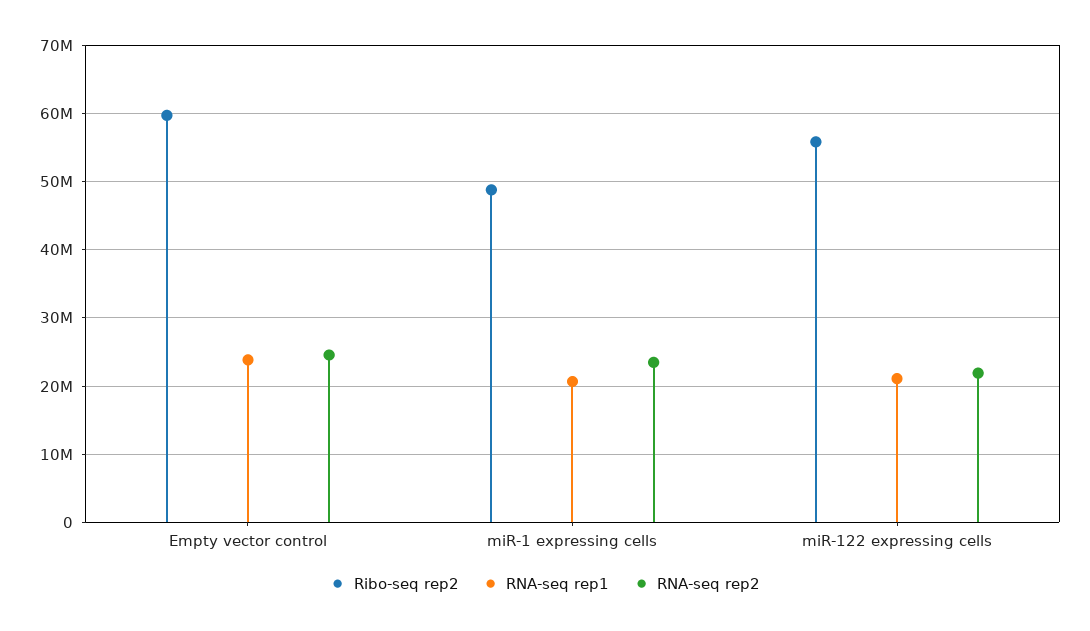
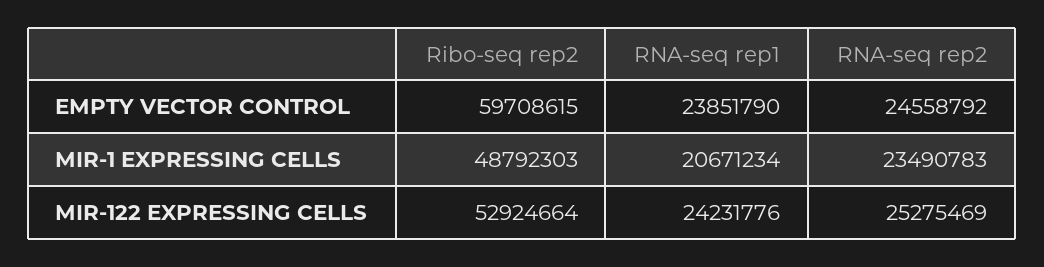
Ribo-seq rep2, miR-122 expressing cells: 56000000 -> 52924664
RNA-seq rep1, miR-122 expressing cells: 21000000 -> 24231776
RNA-seq rep2, miR-122 expressing cells: 22000000 -> 25275469

